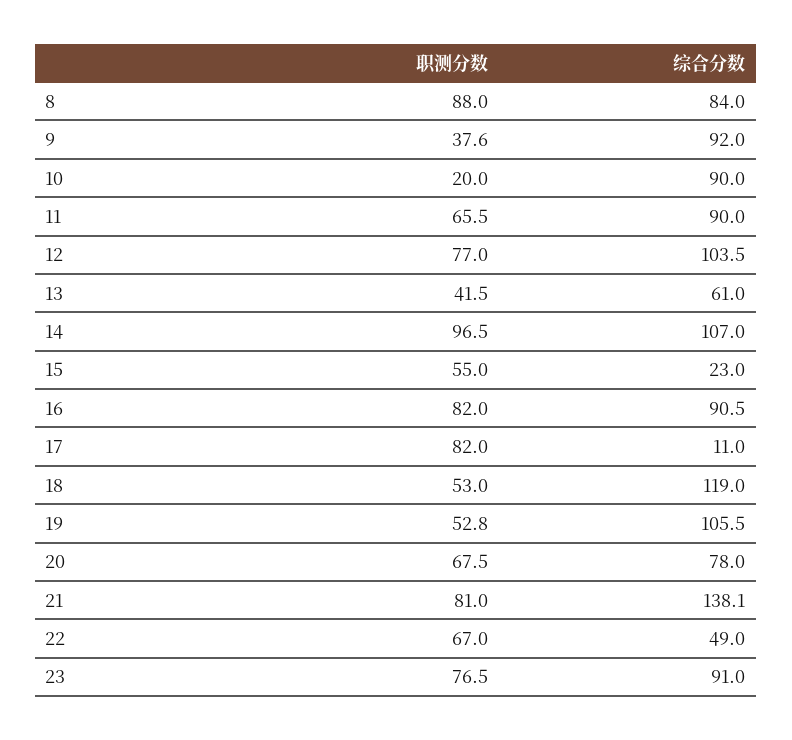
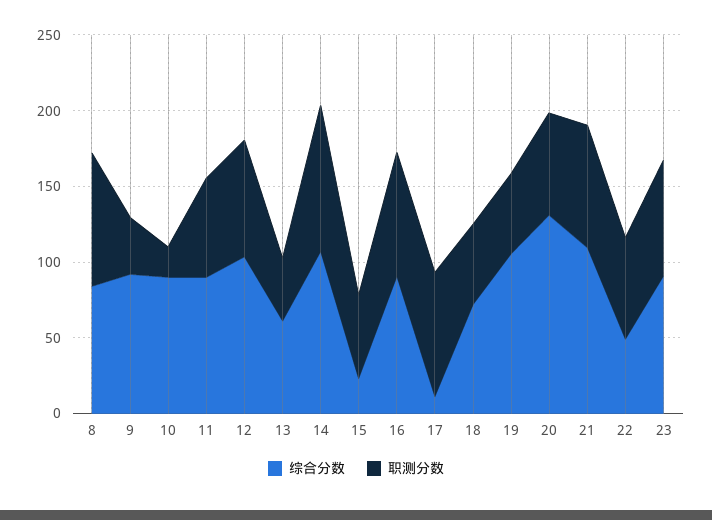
综合分数, 18: 119 -> 70
综合分数, 20: 78 -> 130
综合分数, 21: 138.1 -> 110

